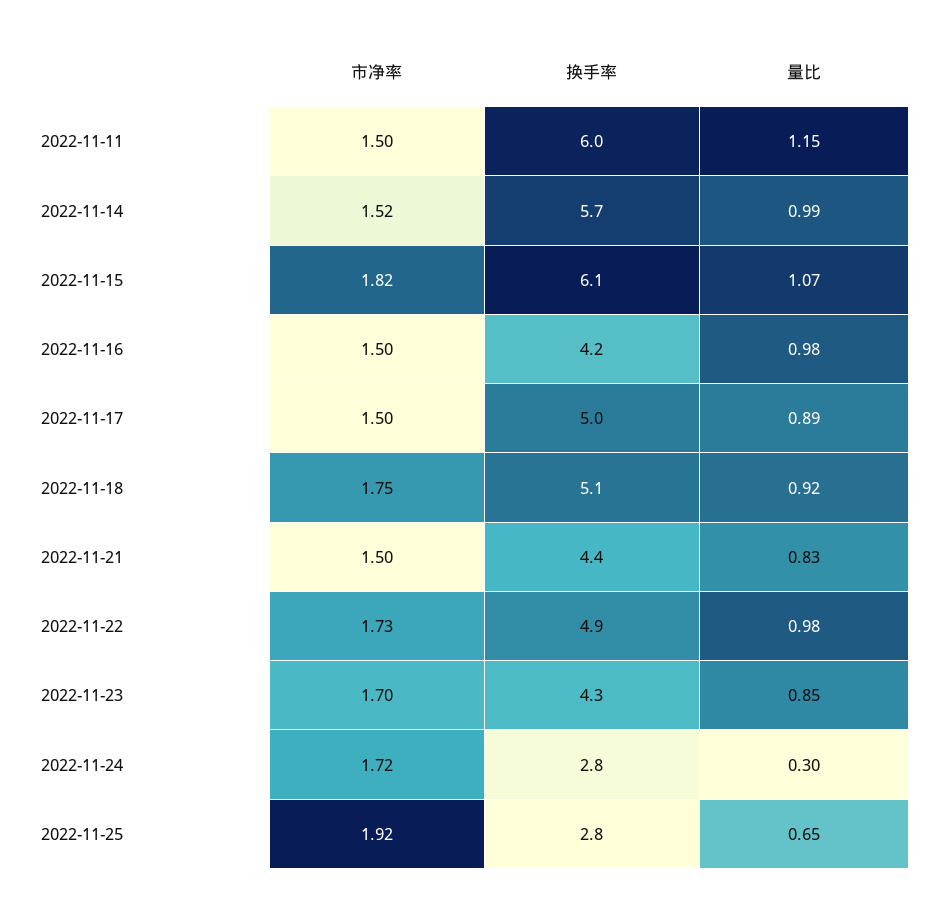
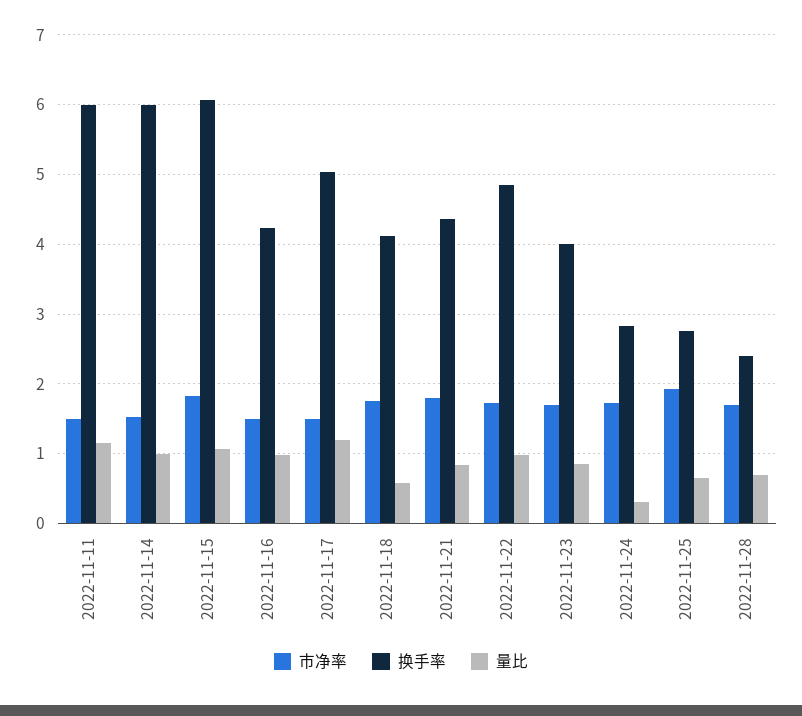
换手率, 2022-11-14: 5.7 -> 6
量比, 2022-11-17: 0.89 -> 1.2
换手率, 2022-11-18: 5.1 -> 4.1
量比, 2022-11-18: 0.92 -> 0.6
市净率, 2022-11-21: 1.5 -> 1.8
换手率, 2022-11-23: 4.3 -> 4
市净率, 2022-11-28: none -> 1.7
换手率, 2022-11-28: none -> 2.4
量比, 2022-11-28: none -> 0.7

